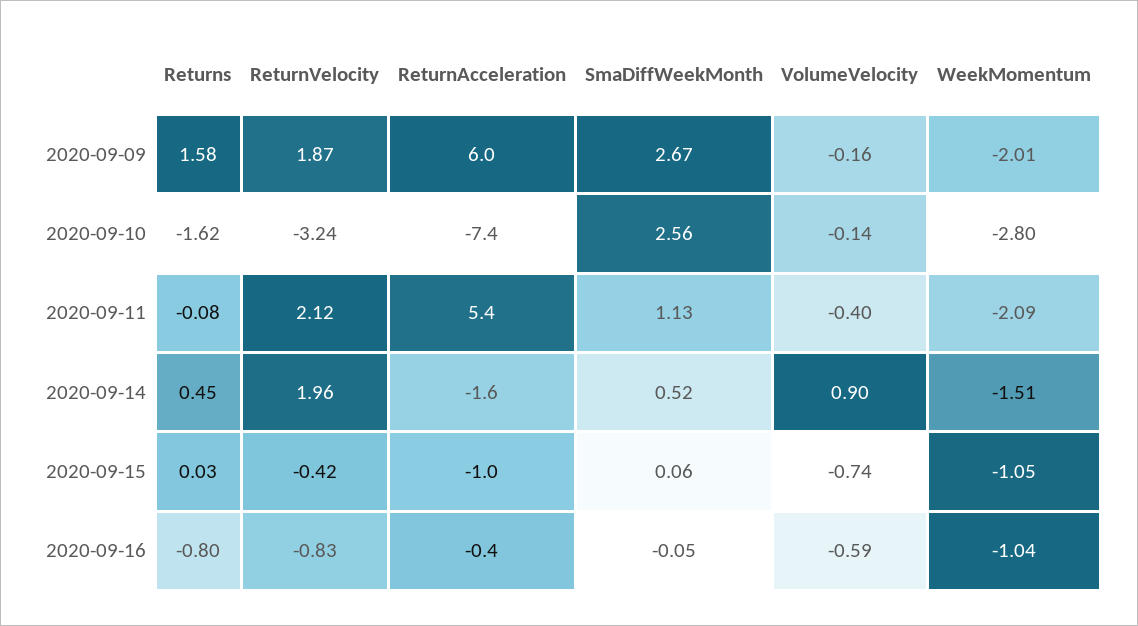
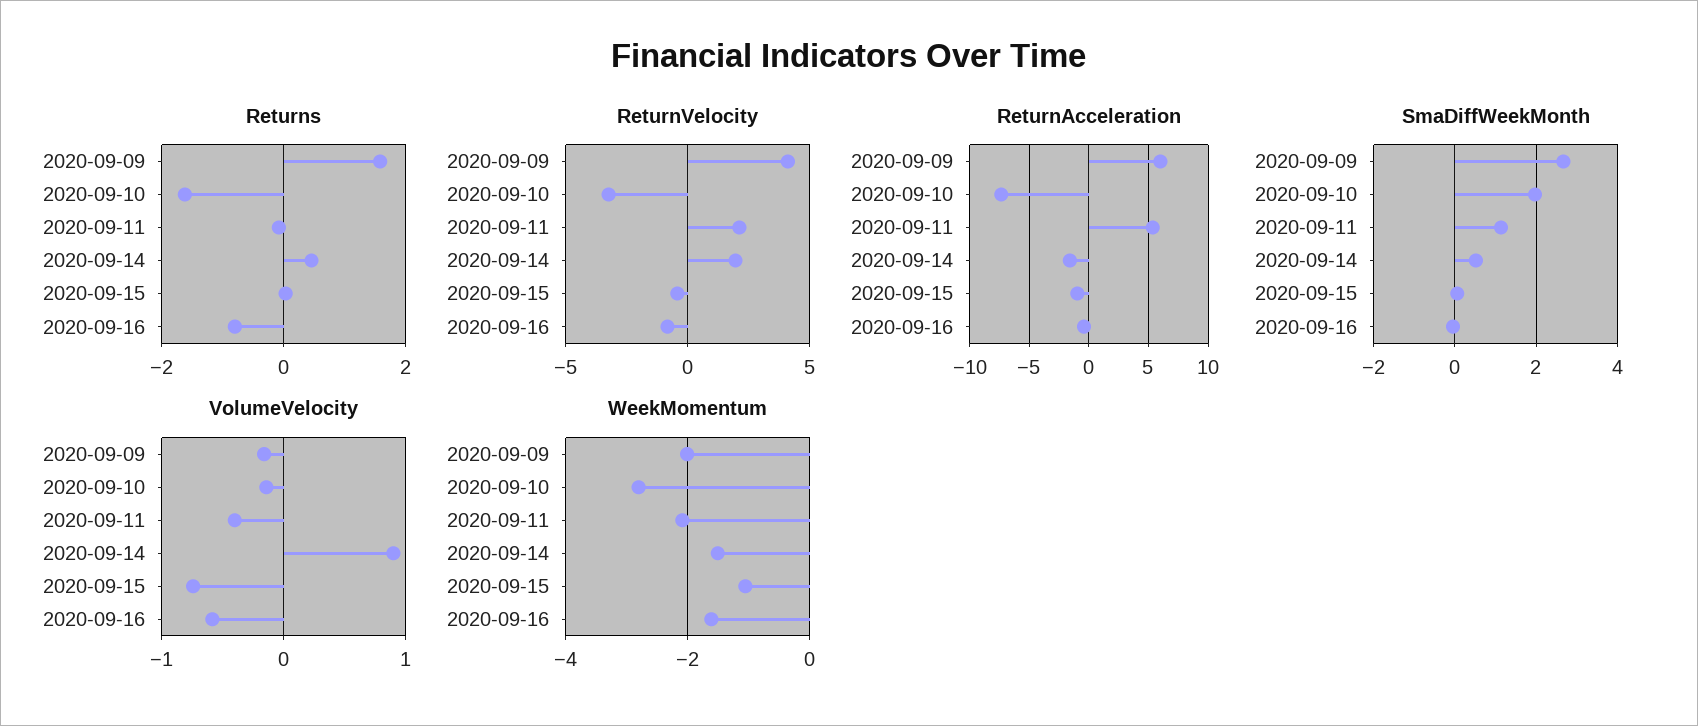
ReturnVelocity, 2020-09-09: 1.87 -> 4
SmaDiffWeekMonth, 2020-09-10: 2.56 -> 2
WeekMomentum, 2020-09-16: -1.04 -> -1.6

